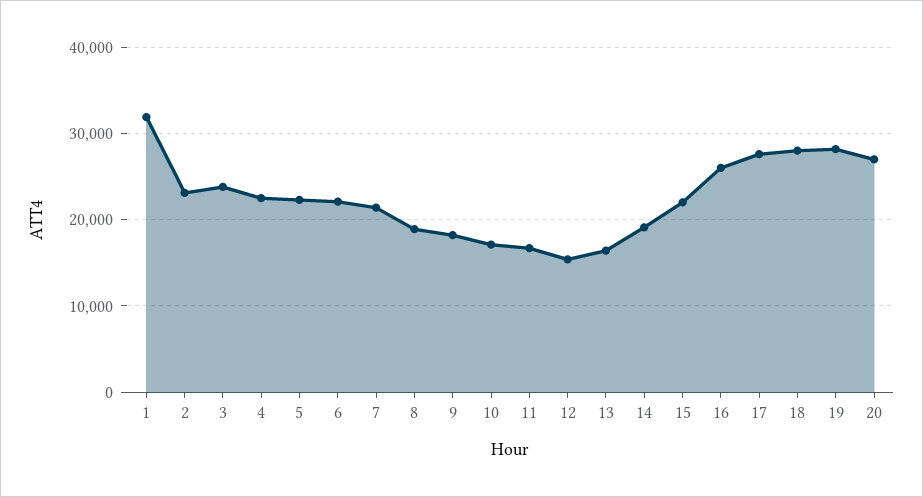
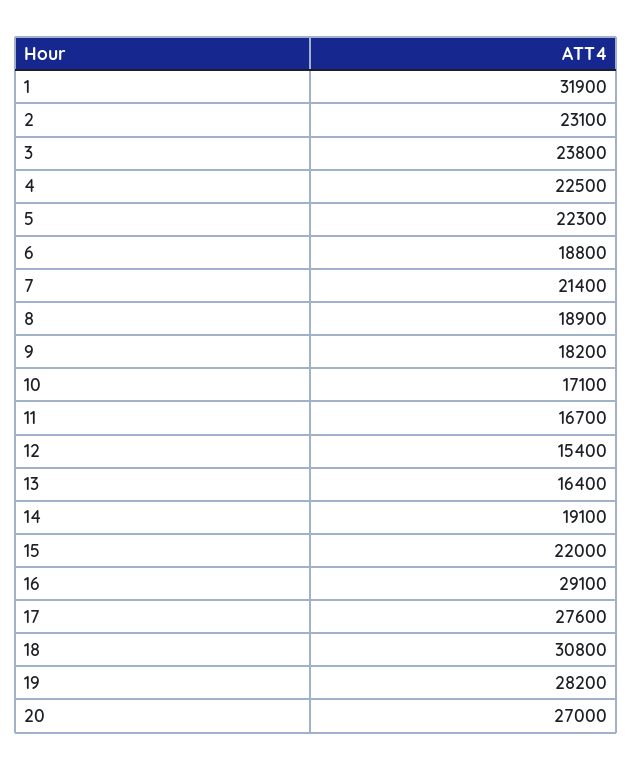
6: 22000 -> 18800
16: 26000 -> 29100
18: 28000 -> 30800

